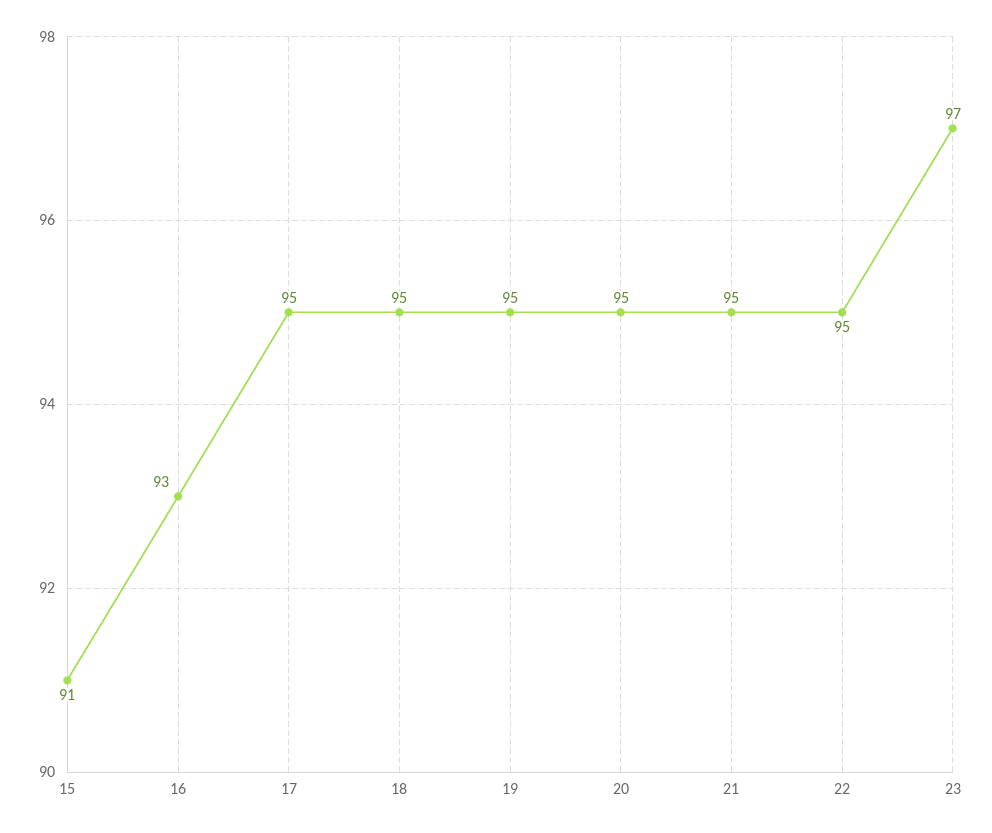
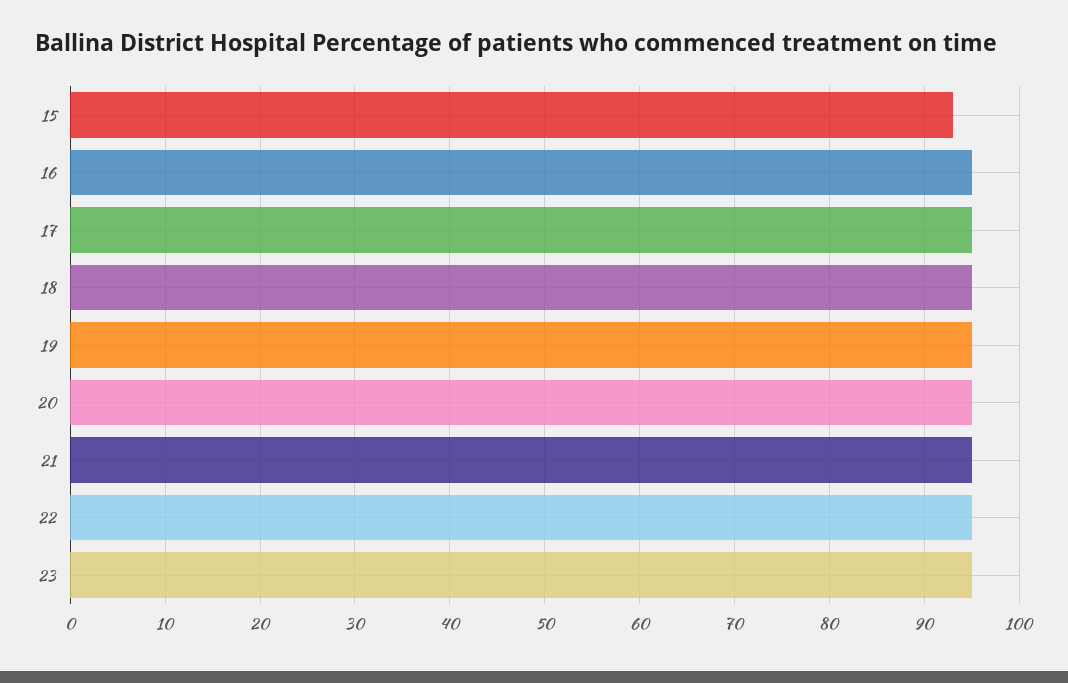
15: 91 -> 93
16: 93 -> 95
23: 97 -> 95

